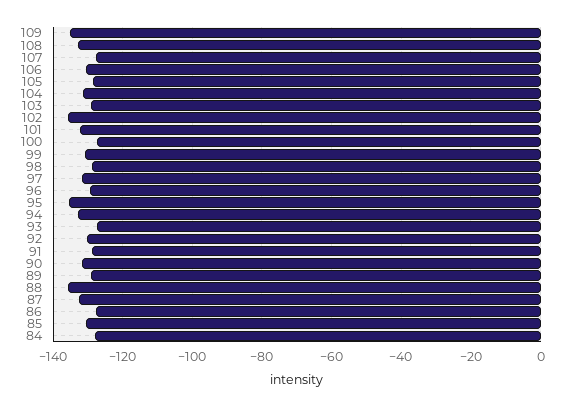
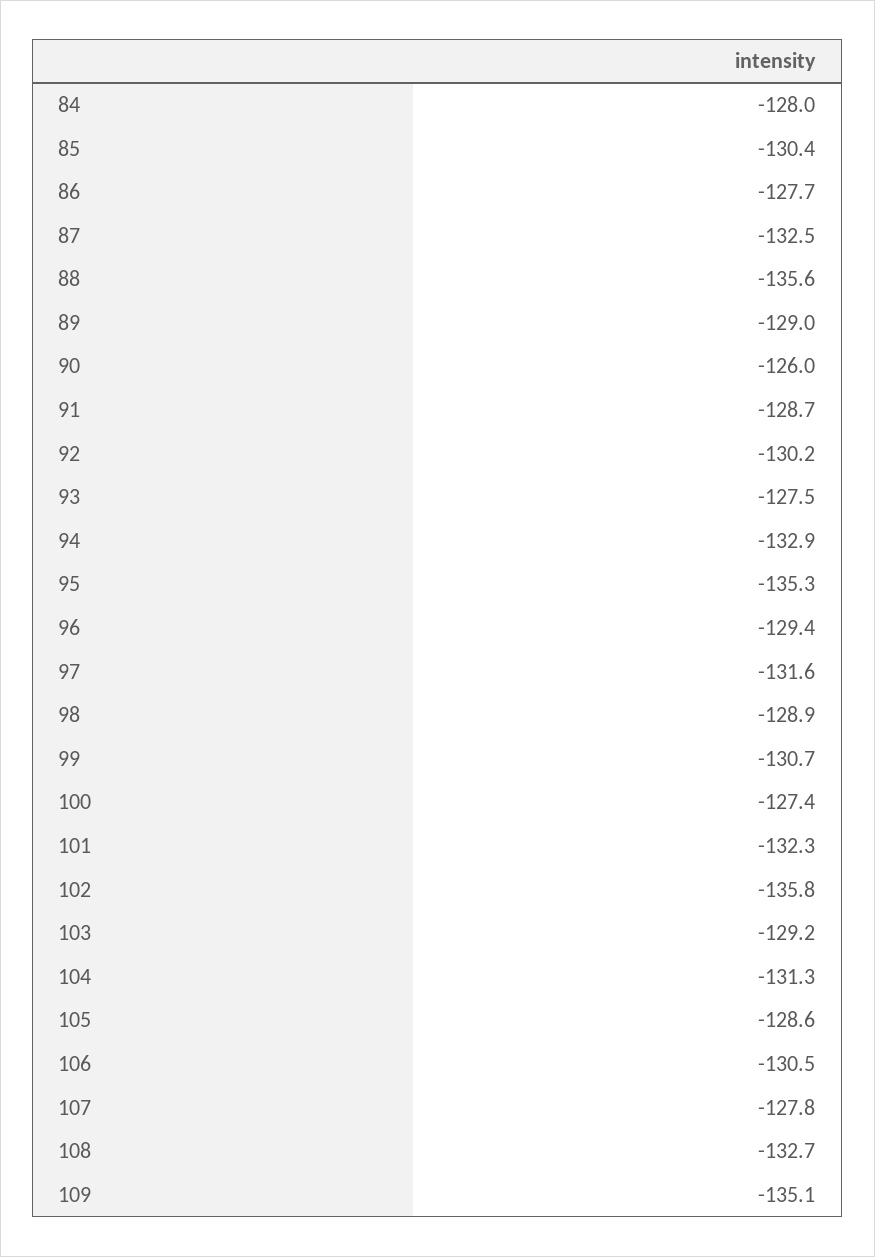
90: -132 -> -126

